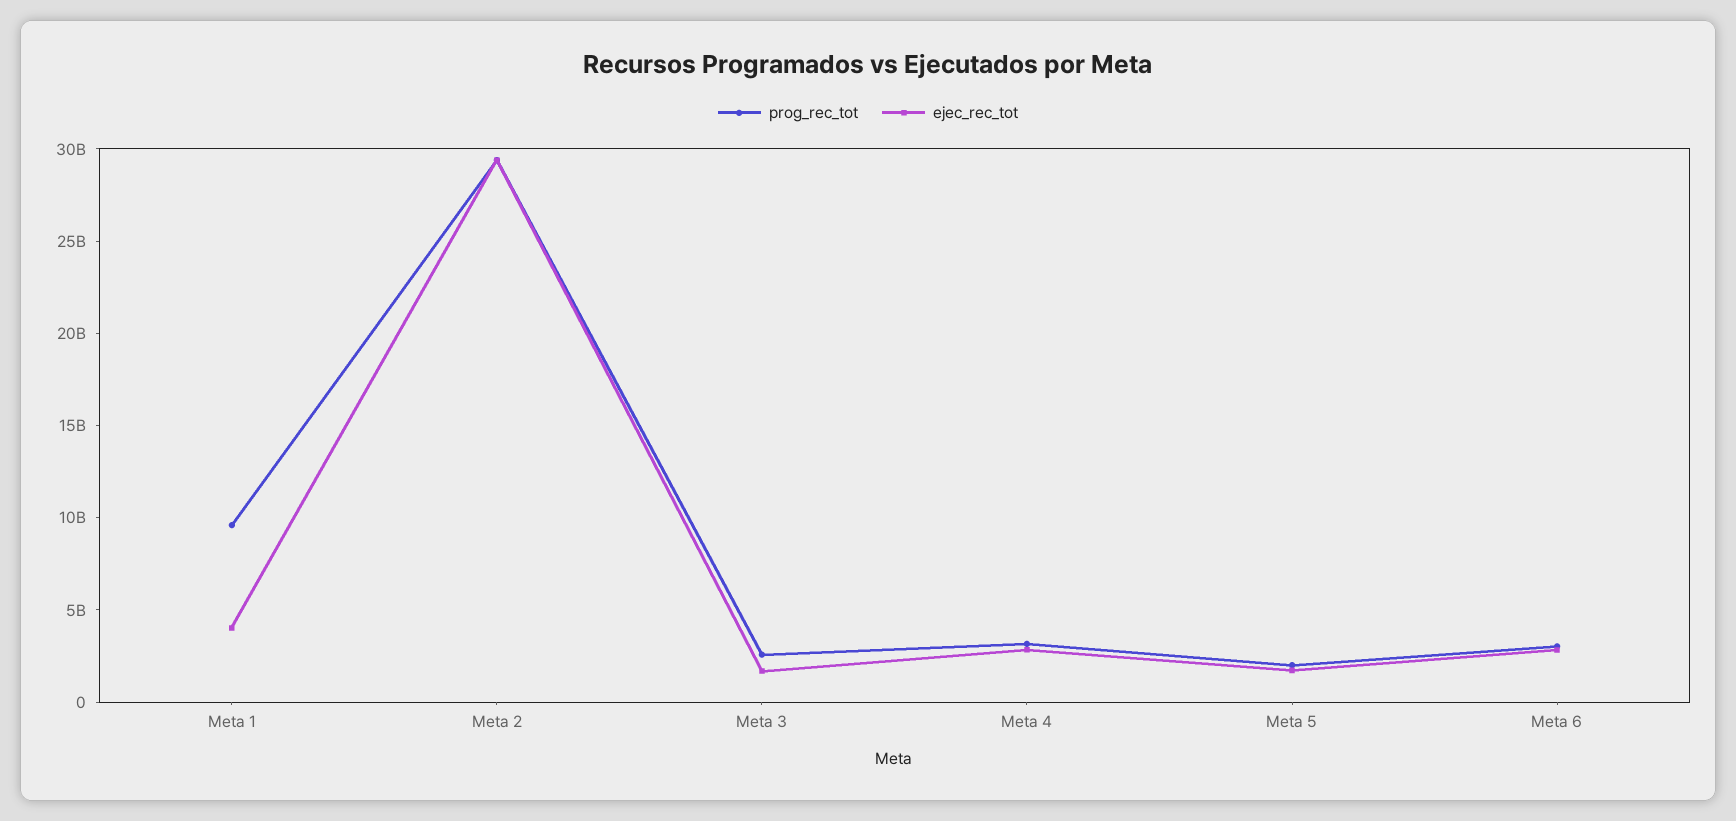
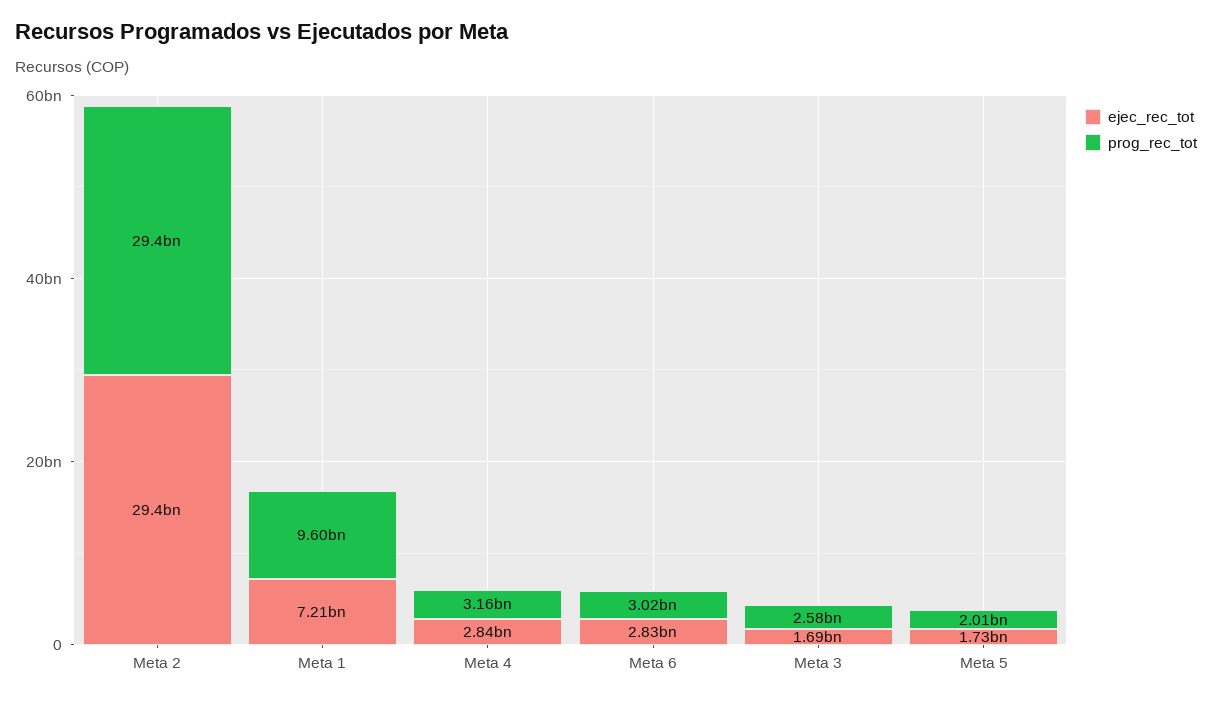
ejec_rec_tot, Meta 1: 4000000000 -> 7210000000

